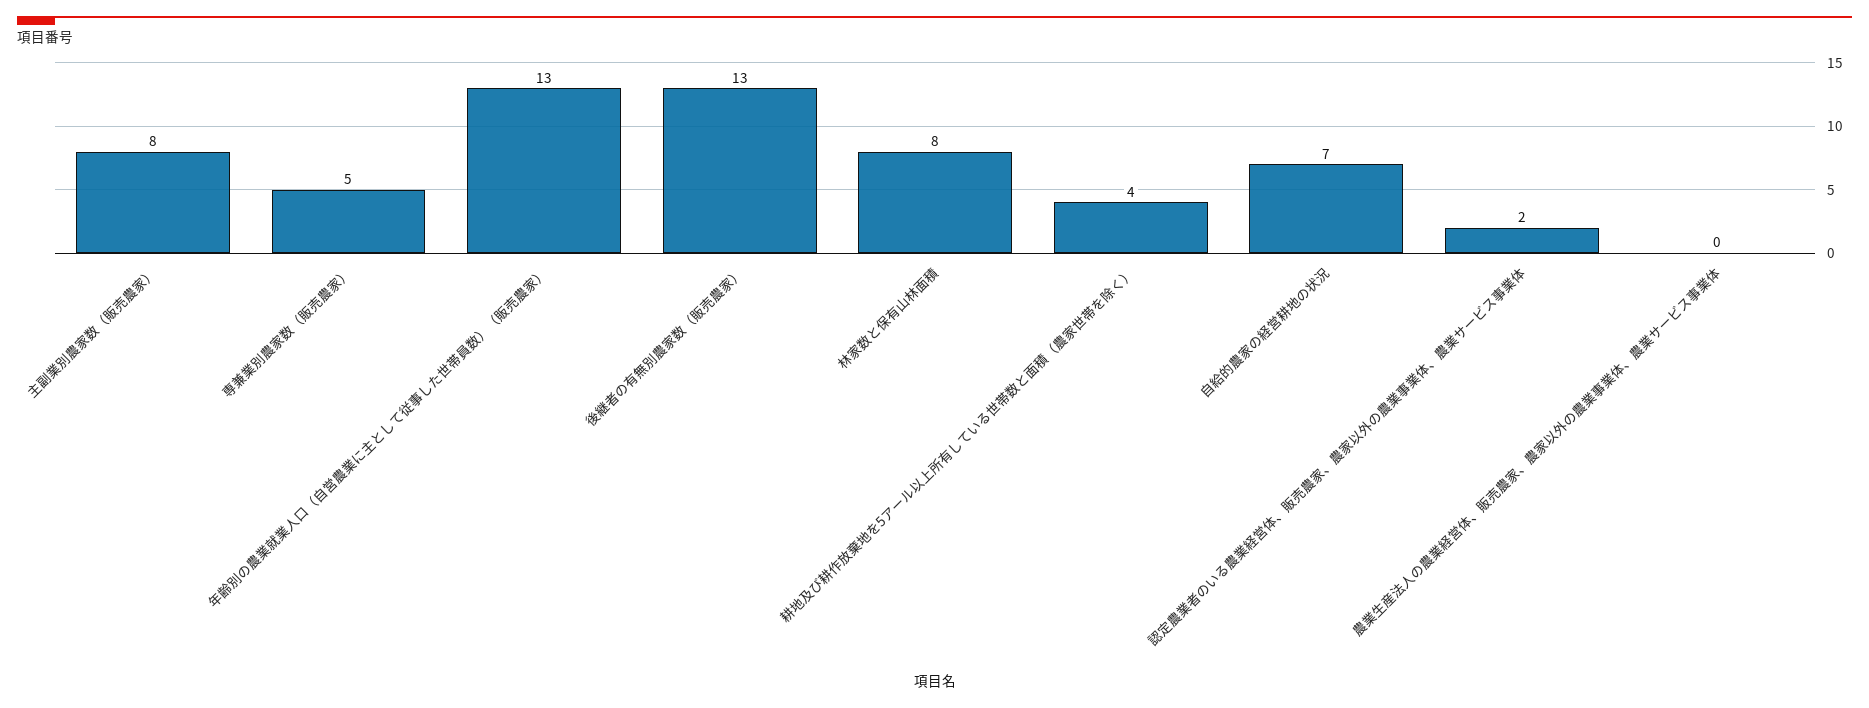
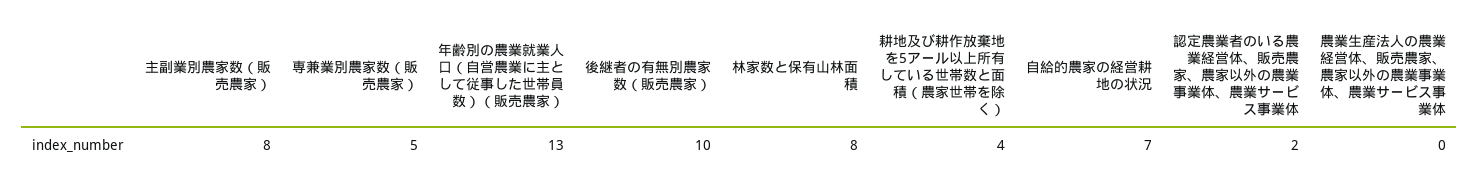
後継者の有無別農家数（販売農家）: 13 -> 10

